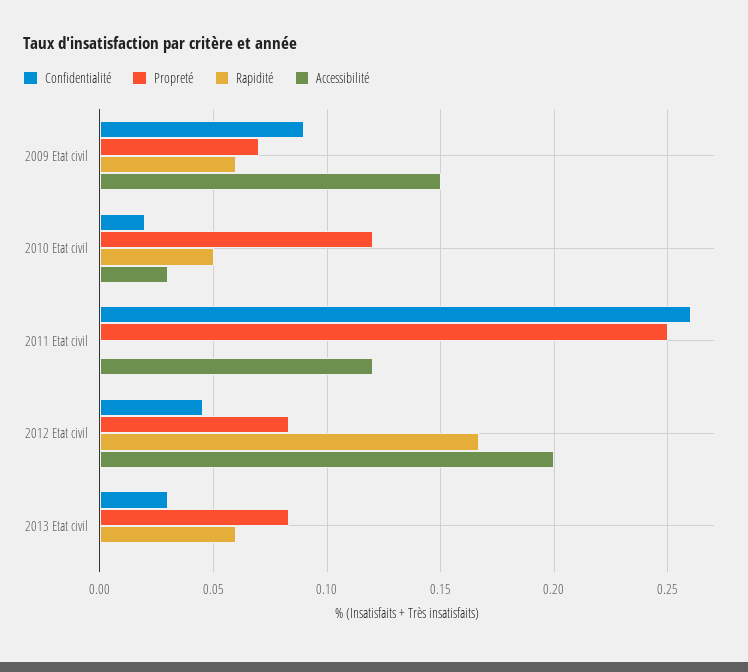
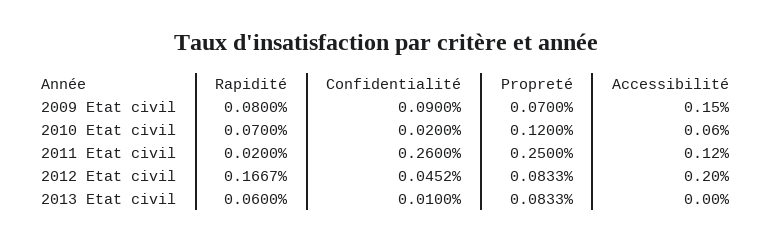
Rapidité, 2009 Etat civil: 0.06 -> 0.08
Rapidité, 2010 Etat civil: 0.05 -> 0.07
Accessibilité, 2010 Etat civil: 0.03 -> 0.06
Rapidité, 2011 Etat civil: 0 -> 0.02
Confidentialité, 2013 Etat civil: 0.03 -> 0.01

